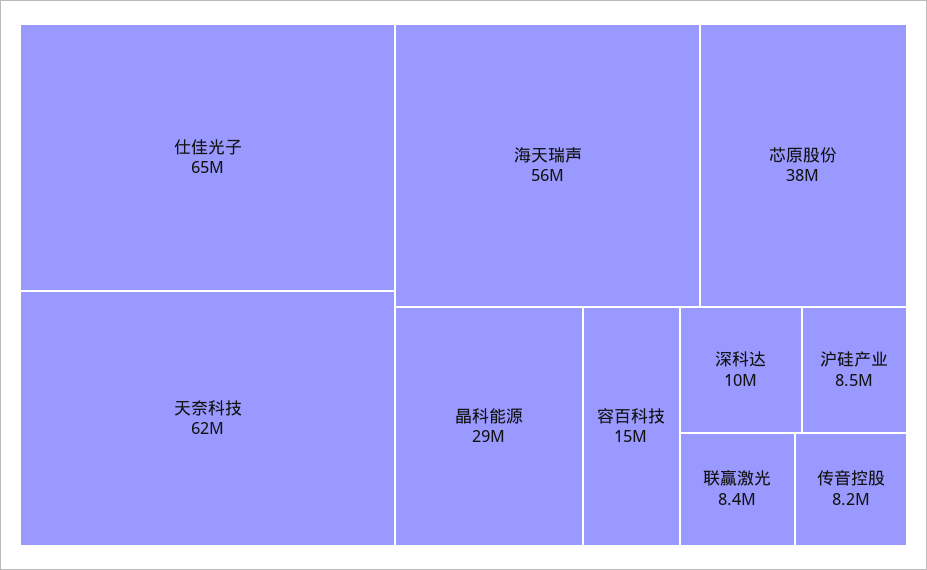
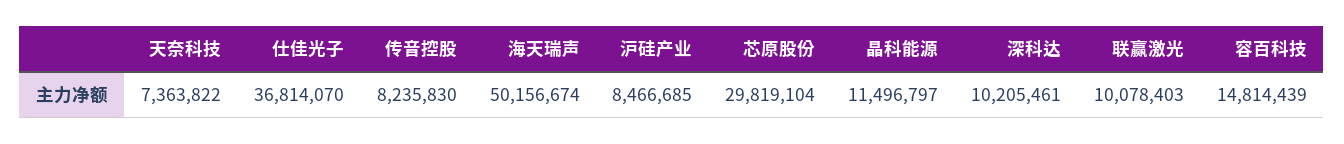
仕佳光子: 65000000 -> 36814070
天奈科技: 62000000 -> 7363822
海天瑞声: 56000000 -> 50156674
芯原股份: 38000000 -> 29819104
晶科能源: 29000000 -> 11496797
联赢激光: 8400000 -> 10078403

